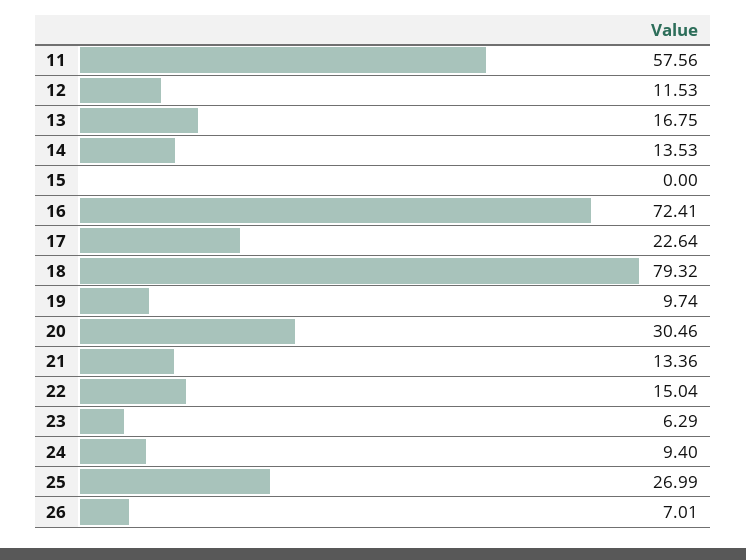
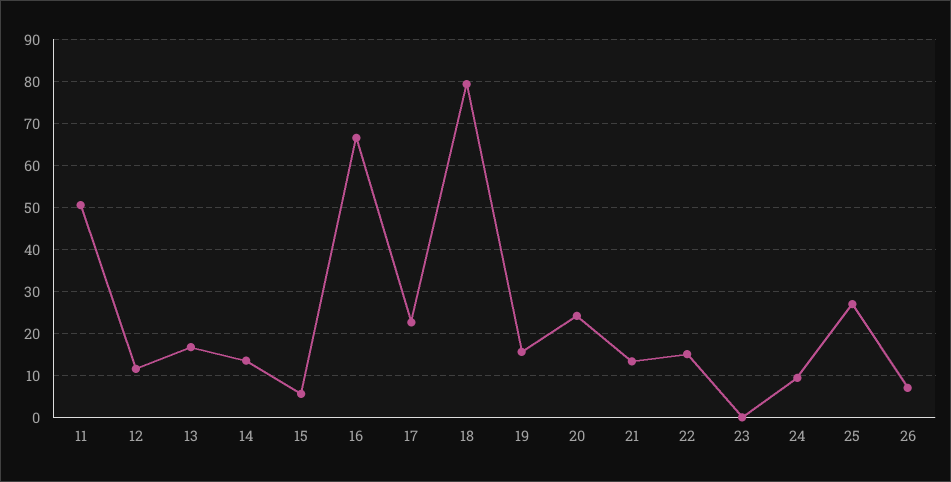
11: 57.56 -> 50
15: 0 -> 6
16: 72.41 -> 66
19: 9.74 -> 16
20: 30.46 -> 24
23: 6.29 -> 0

